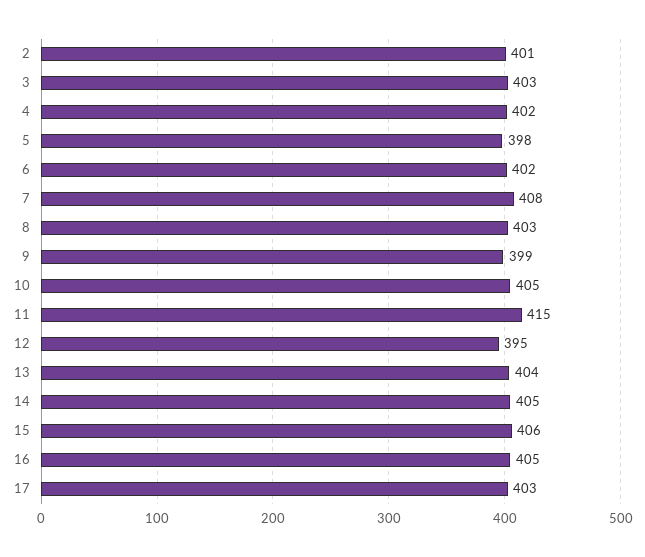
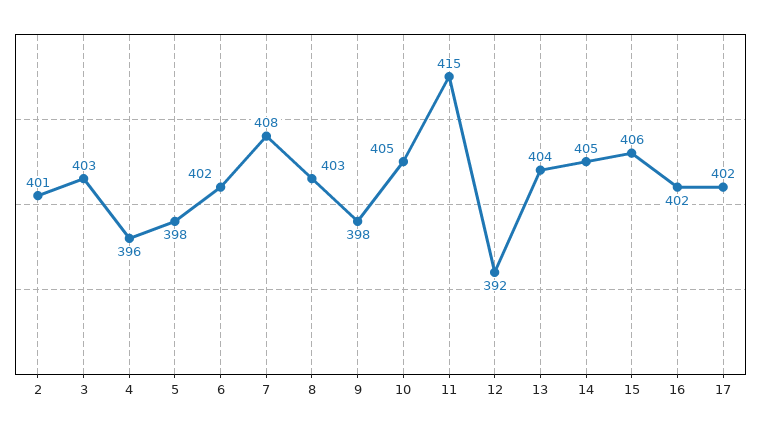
4: 402 -> 396
9: 399 -> 398
12: 395 -> 392
16: 405 -> 402
17: 403 -> 402

